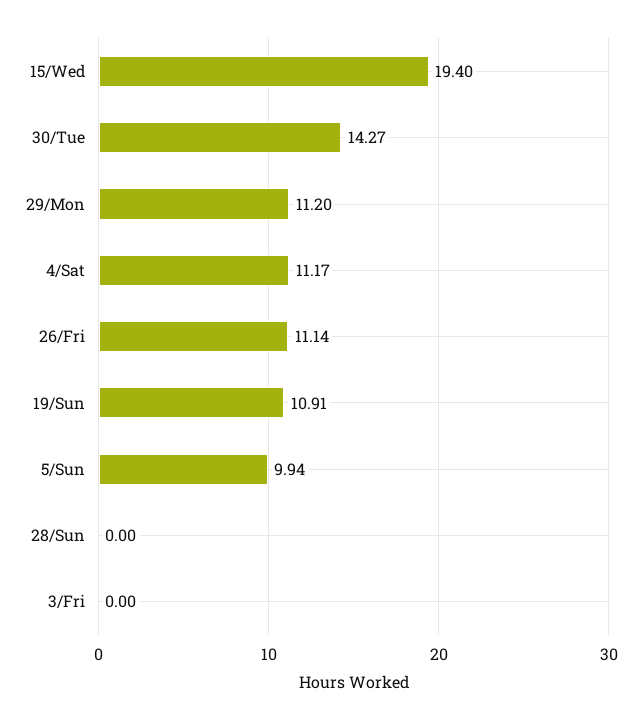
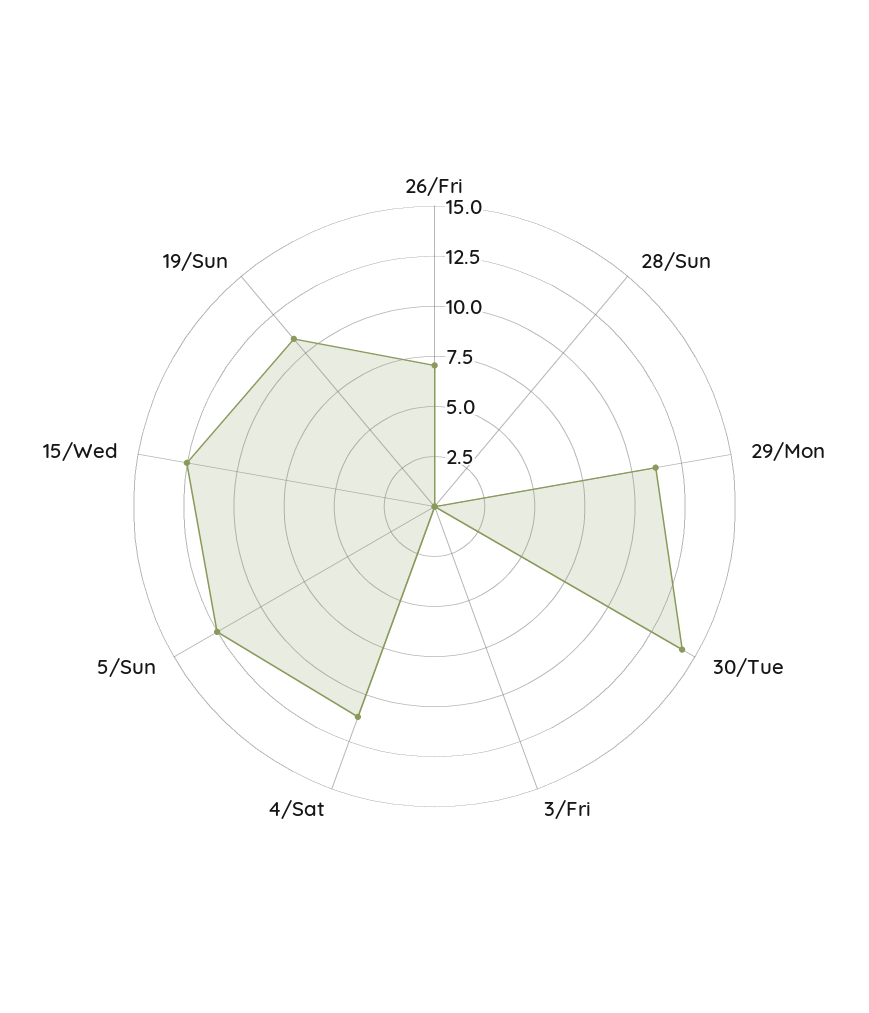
15/Wed: 19.4 -> 12.5
26/Fri: 11.14 -> 7
5/Sun: 9.94 -> 12.5

